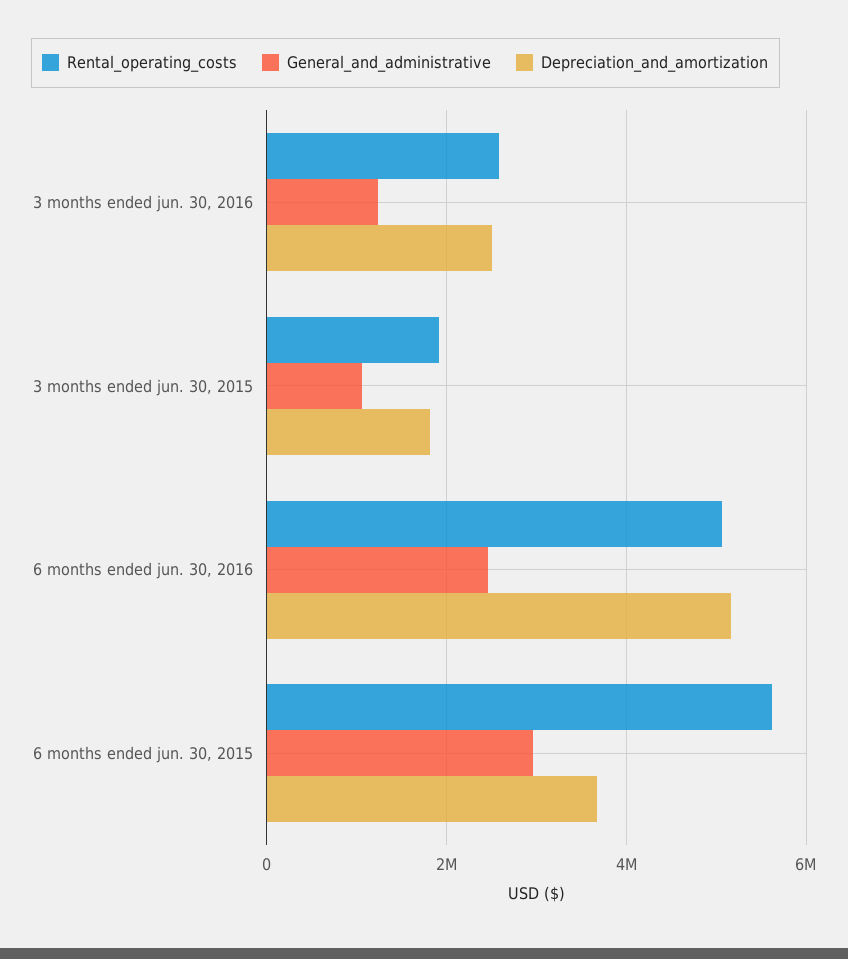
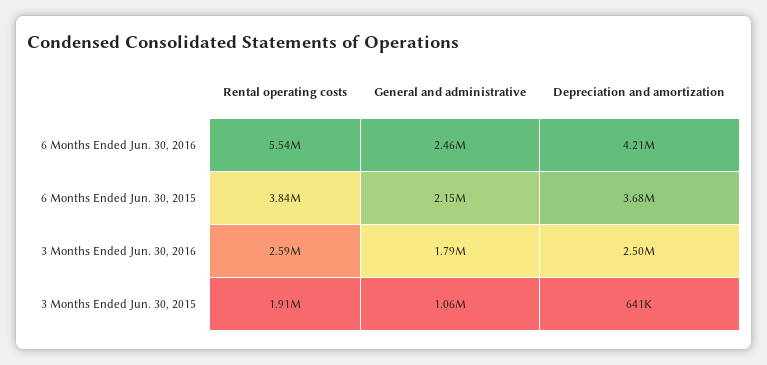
General_and_administrative, 3 months ended jun. 30, 2016: 1200000 -> 1790000
Depreciation_and_amortization, 3 months ended jun. 30, 2015: 1800000 -> 641000
Rental_operating_costs, 6 months ended jun. 30, 2016: 5000000 -> 5540000
Depreciation_and_amortization, 6 months ended jun. 30, 2016: 5200000 -> 4210000
Rental_operating_costs, 6 months ended jun. 30, 2015: 5600000 -> 3840000
General_and_administrative, 6 months ended jun. 30, 2015: 3000000 -> 2150000

